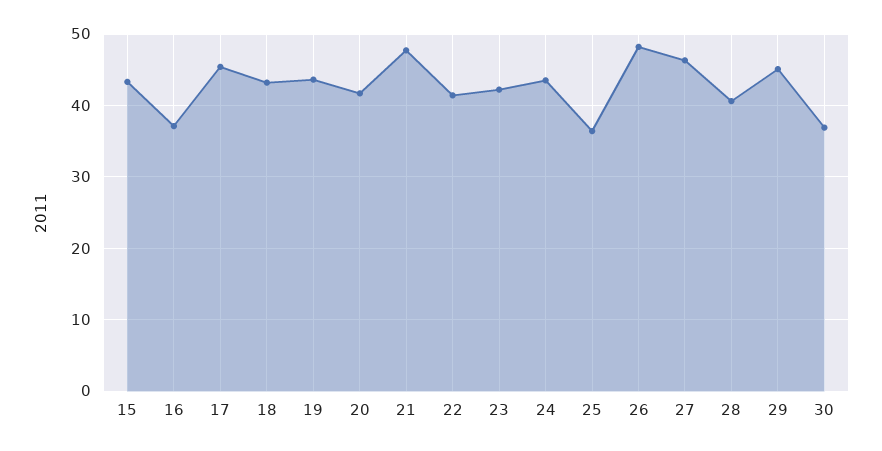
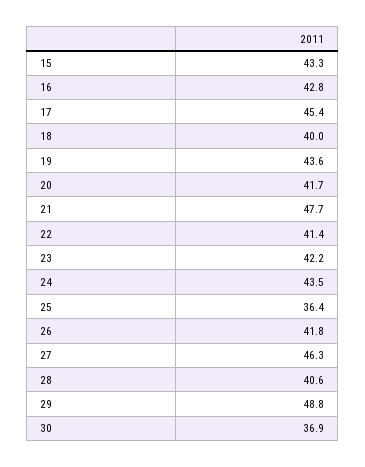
16: 37 -> 42.8
18: 43 -> 40
26: 48 -> 41.8
29: 45 -> 48.8

